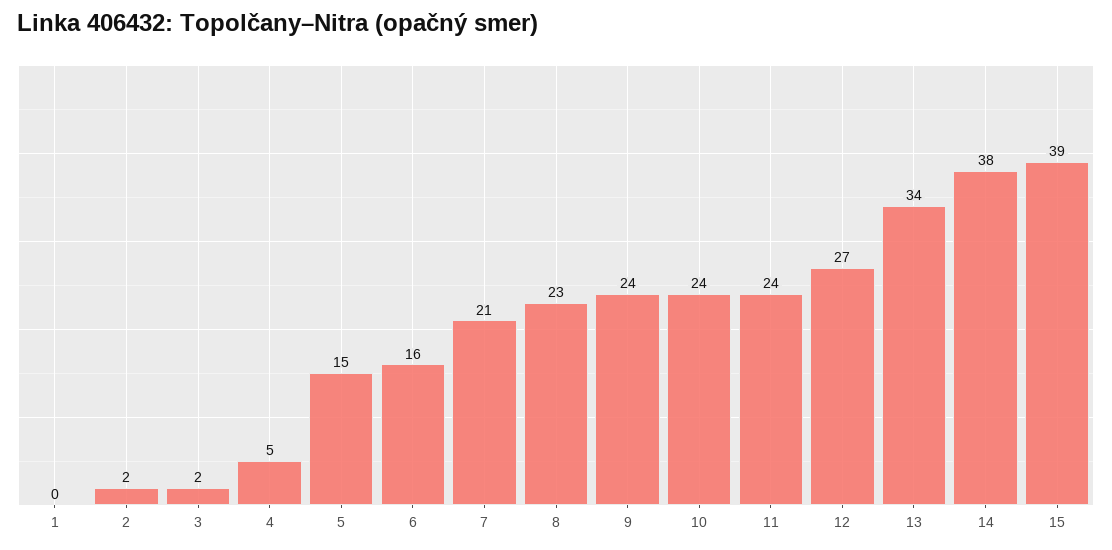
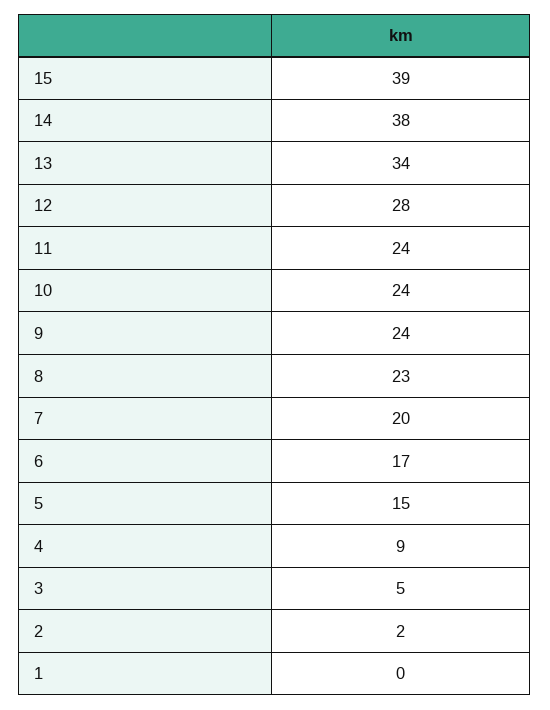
3: 2 -> 5
4: 5 -> 9
6: 16 -> 17
7: 21 -> 20
12: 27 -> 28

